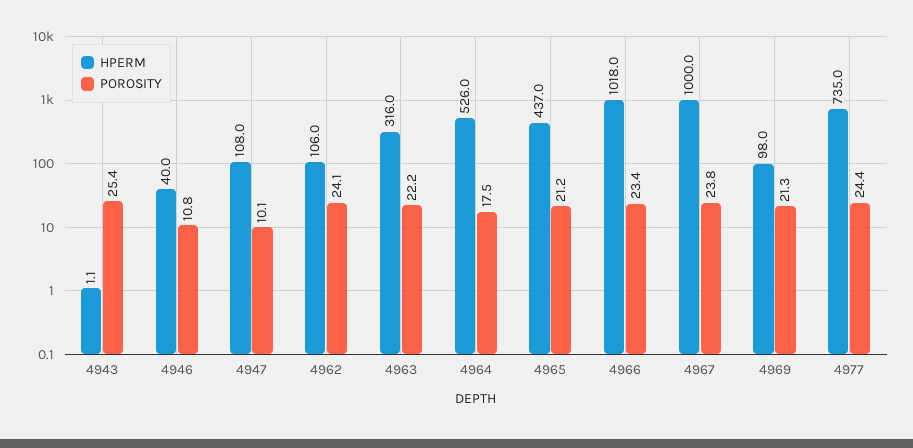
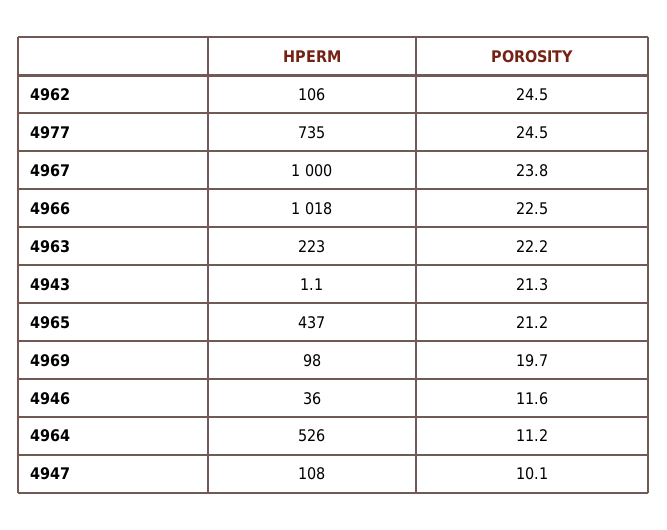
POROSITY, 4943: 25.4 -> 21.3
HPERM, 4946: 40 -> 36
POROSITY, 4946: 10.8 -> 11.6
POROSITY, 4962: 24.1 -> 24.5
HPERM, 4963: 316 -> 223
POROSITY, 4964: 17.5 -> 11.2
POROSITY, 4966: 23.4 -> 22.5
POROSITY, 4969: 21.3 -> 19.7
POROSITY, 4977: 24.4 -> 24.5

